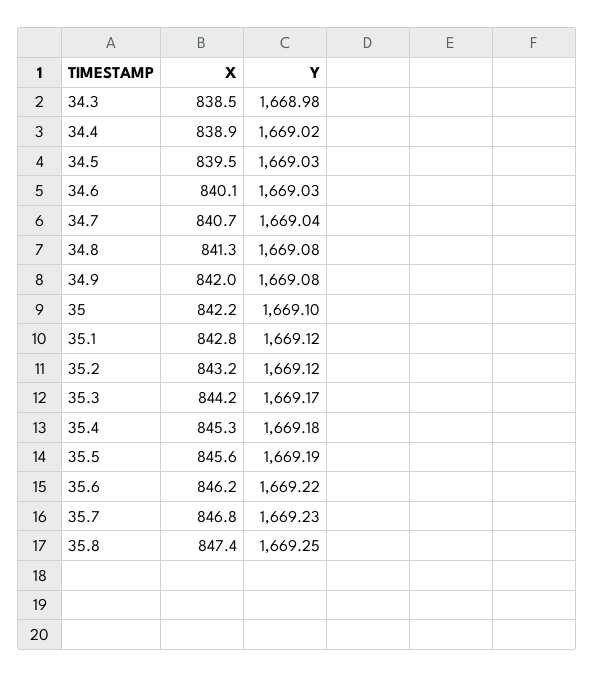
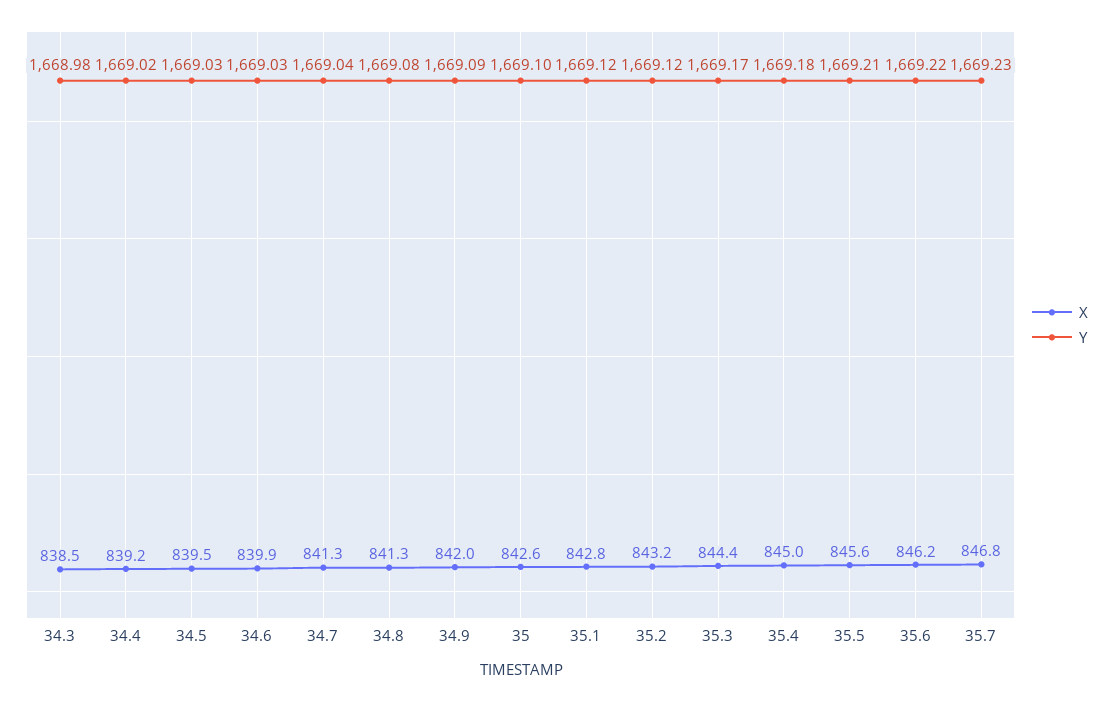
X, 34.4: 838.9 -> 839.2
X, 34.6: 840.1 -> 839.9
X, 34.7: 840.7 -> 841.3
Y, 34.9: 1669.08 -> 1669.09
X, 35: 842.2 -> 842.6
X, 35.3: 844.2 -> 844.4
X, 35.4: 845.3 -> 845
Y, 35.5: 1669.19 -> 1669.21
X, 35.8: 847.4 -> none
Y, 35.8: 1669.25 -> none

